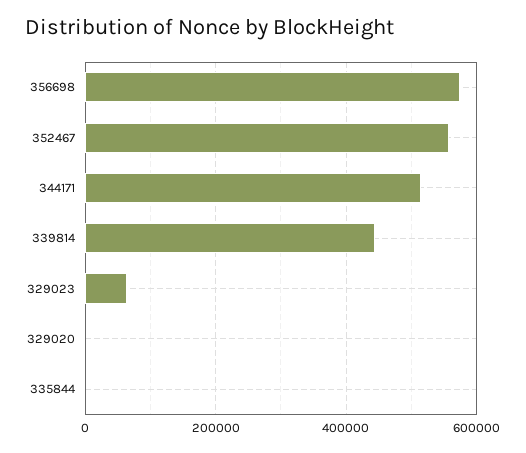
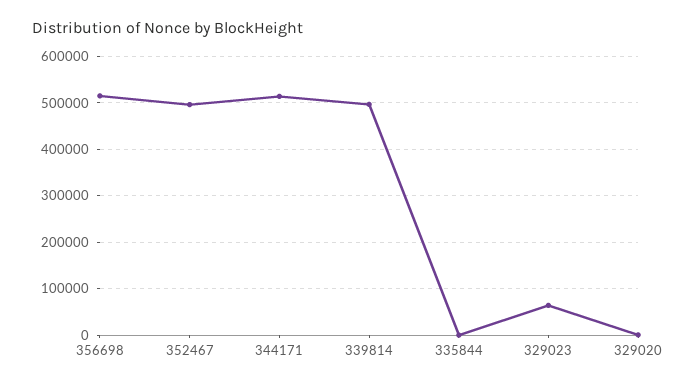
356698: 580000 -> 520000
352467: 560000 -> 500000
339814: 440000 -> 500000

